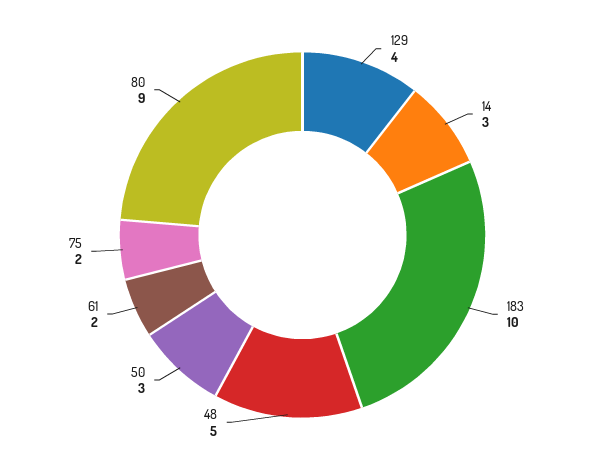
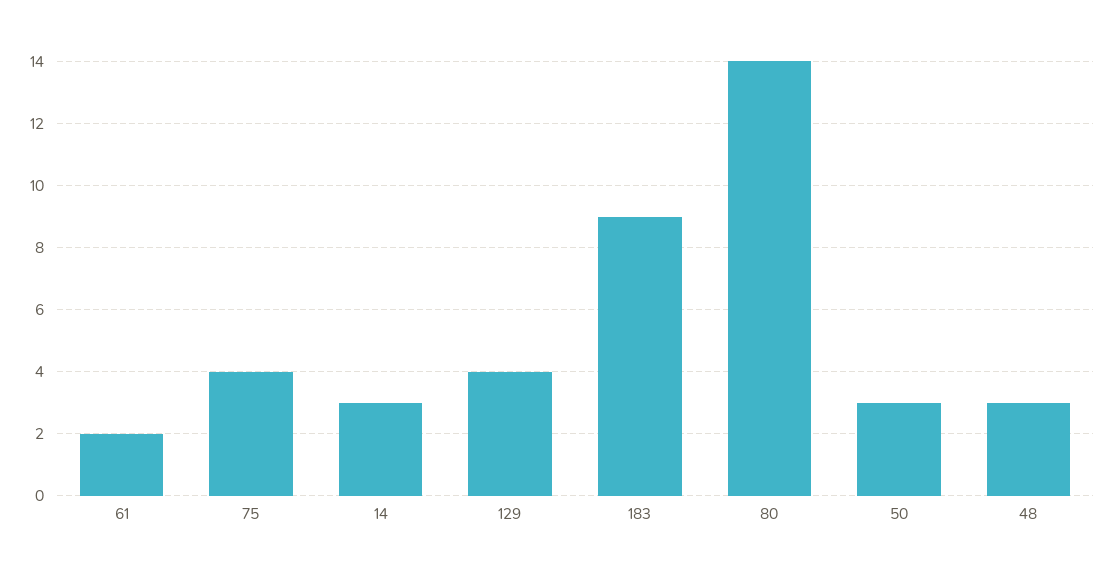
183: 10 -> 9
48: 5 -> 3
75: 2 -> 4
80: 9 -> 14

